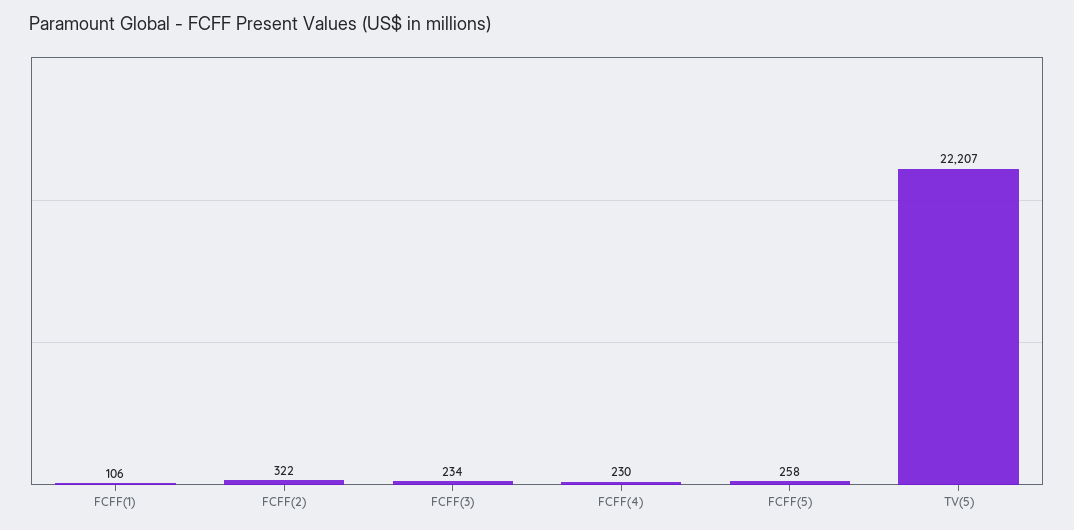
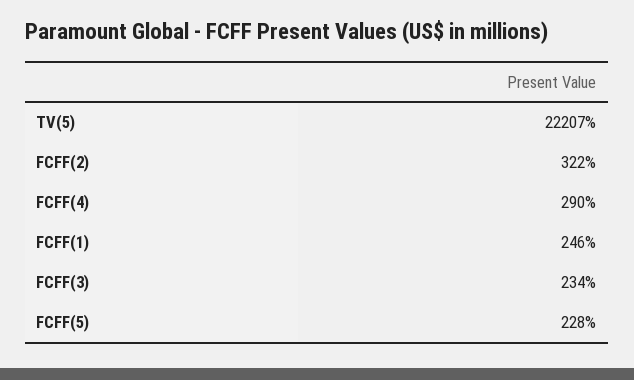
FCFF(1): 106 -> 246
FCFF(4): 230 -> 290
FCFF(5): 258 -> 228

